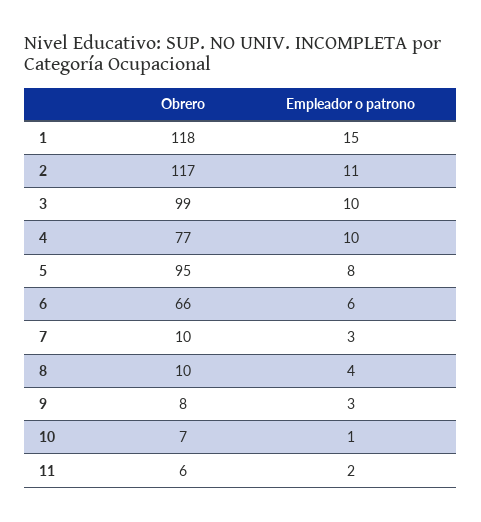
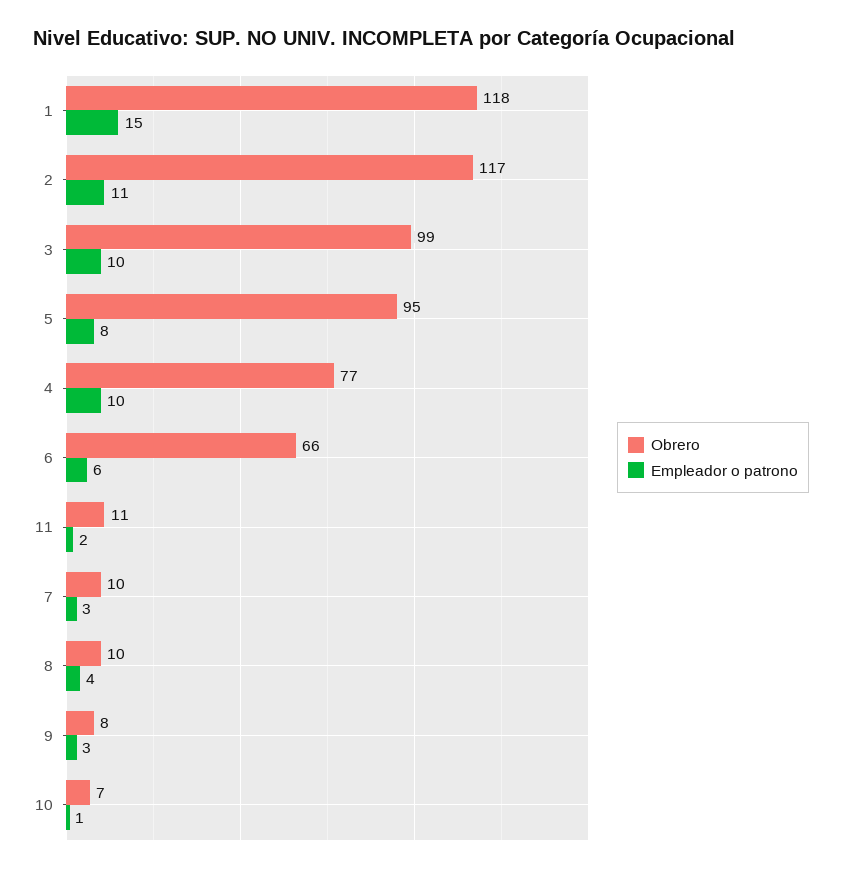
Obrero, 11: 6 -> 11

